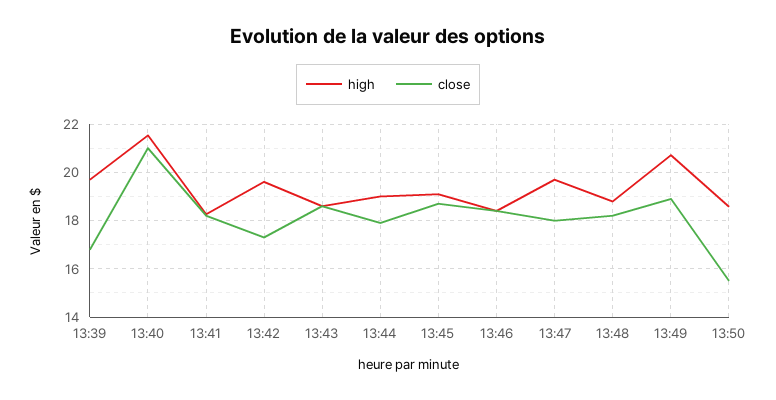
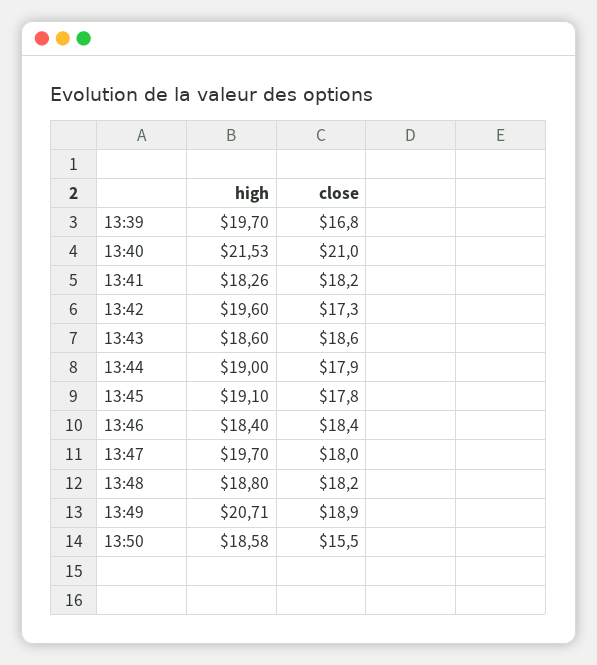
close, 13:45: 18.75 -> 17.8

